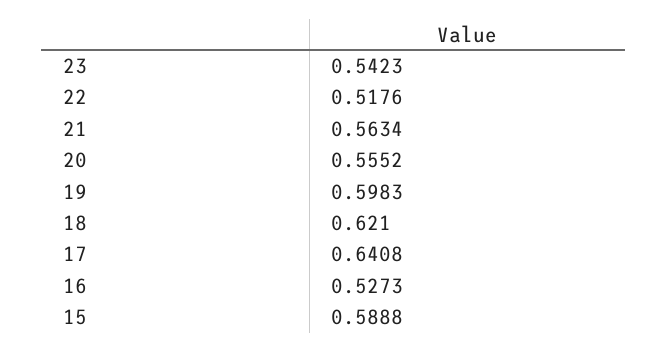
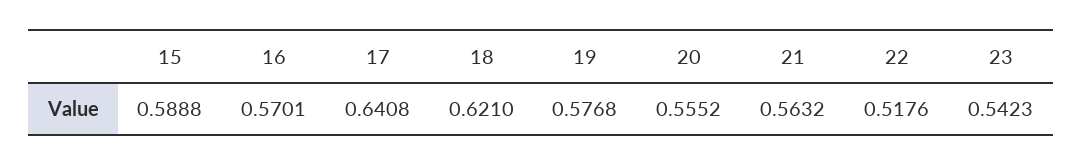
21: 0.5634 -> 0.5632
19: 0.5983 -> 0.5768
16: 0.5273 -> 0.5701

